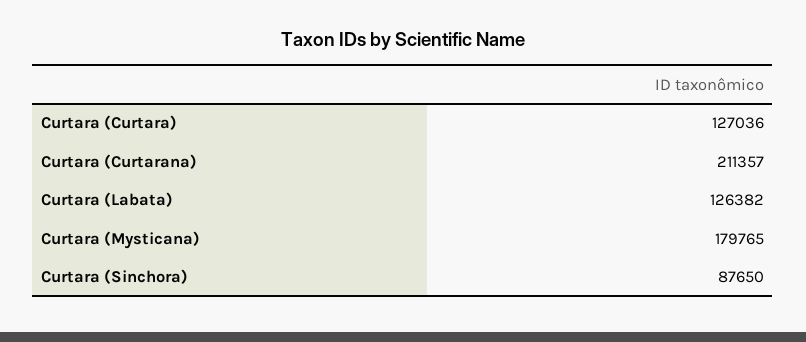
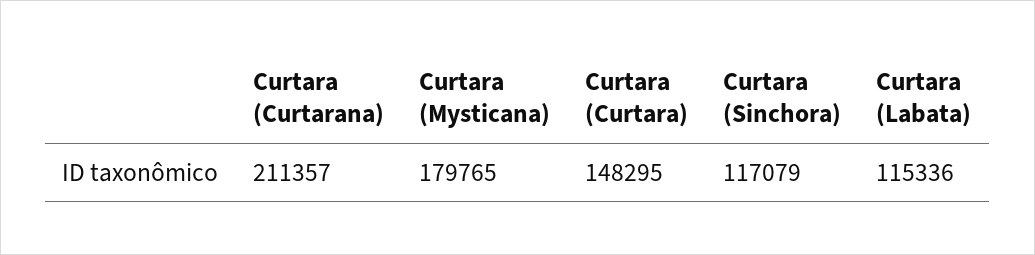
Curtara (Curtara): 127036 -> 148295
Curtara (Labata): 126382 -> 115336
Curtara (Sinchora): 87650 -> 117079

